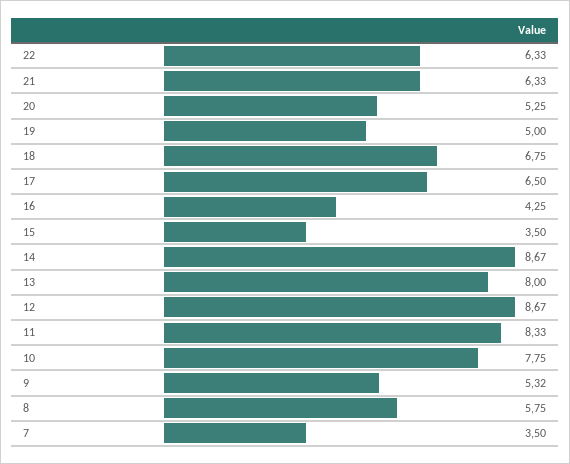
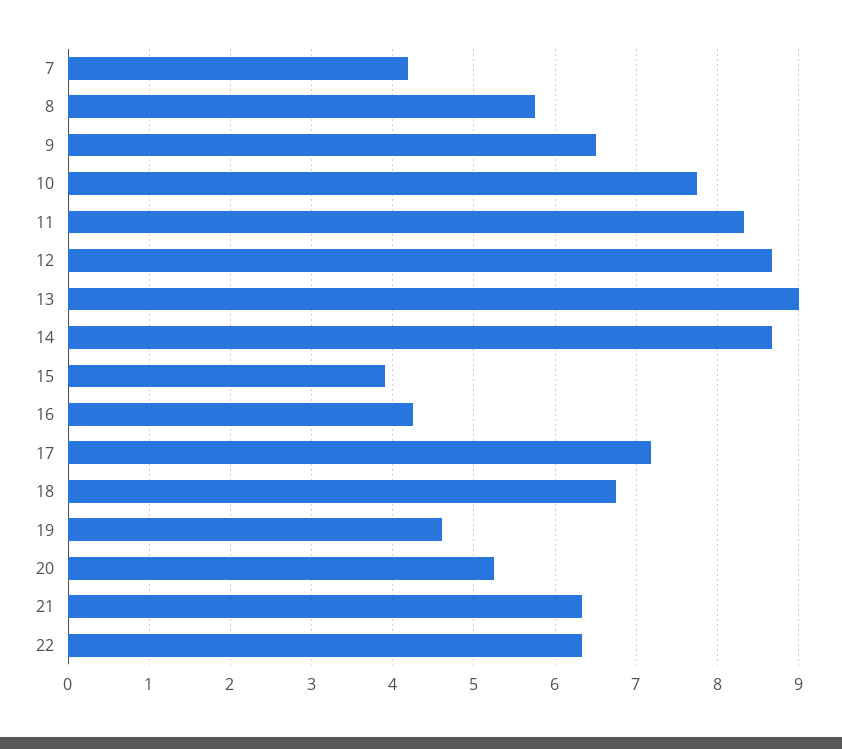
19: 5 -> 4.6
17: 6.5 -> 7.2
15: 3.5 -> 3.9
13: 8 -> 9
9: 5.32 -> 6.5
7: 3.5 -> 4.2

